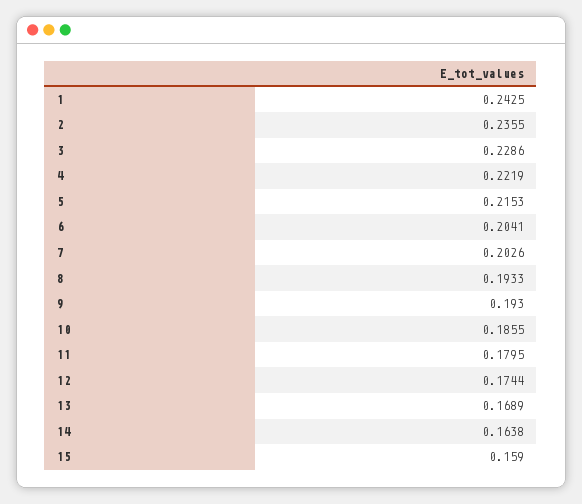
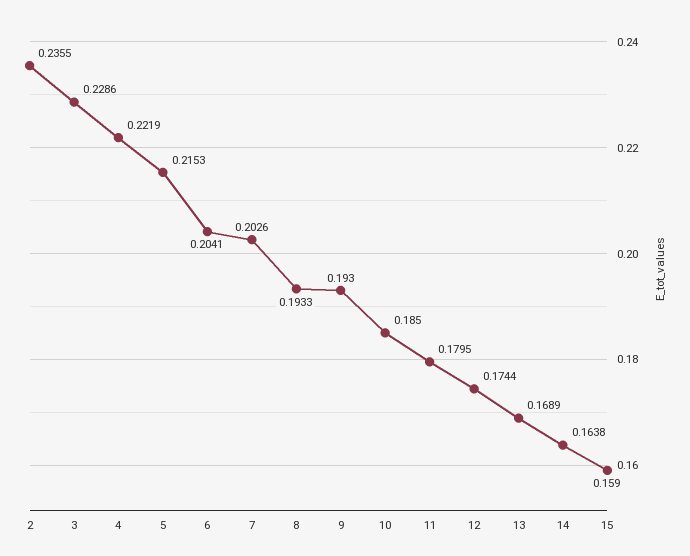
1: 0.2425 -> none
10: 0.1855 -> 0.185

